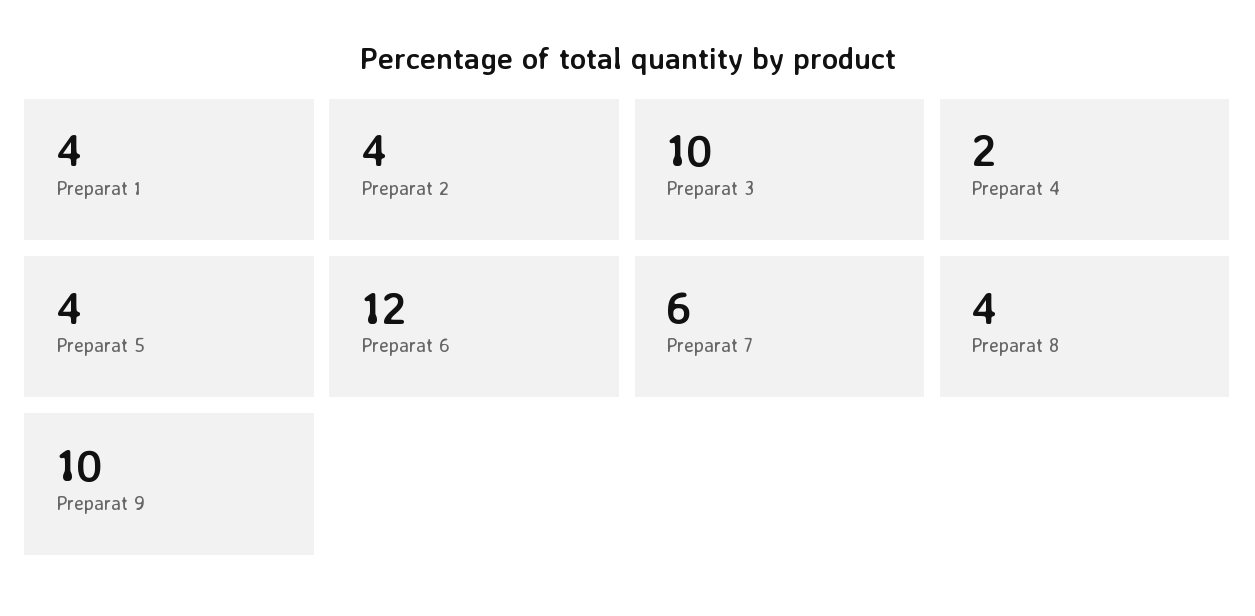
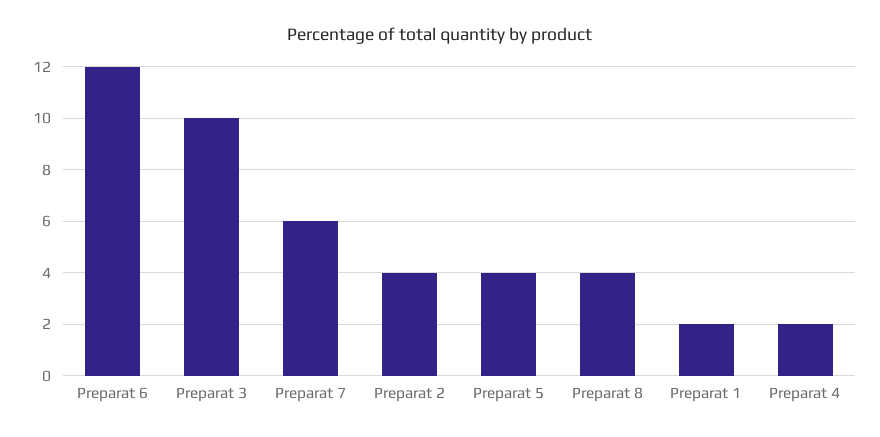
Preparat 1: 4 -> 2
Preparat 9: 10 -> none

